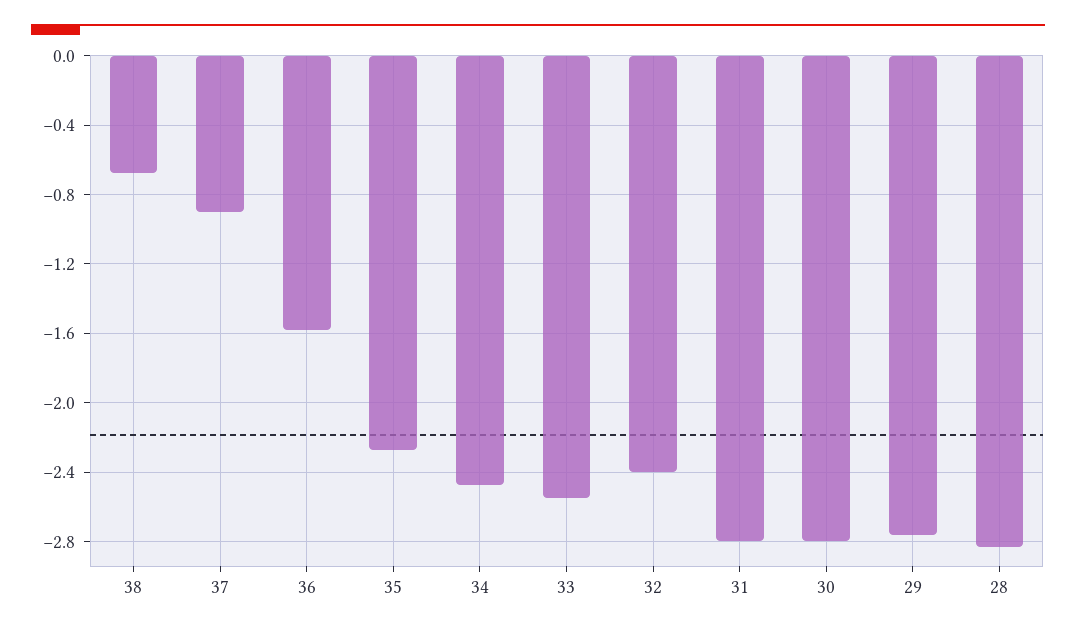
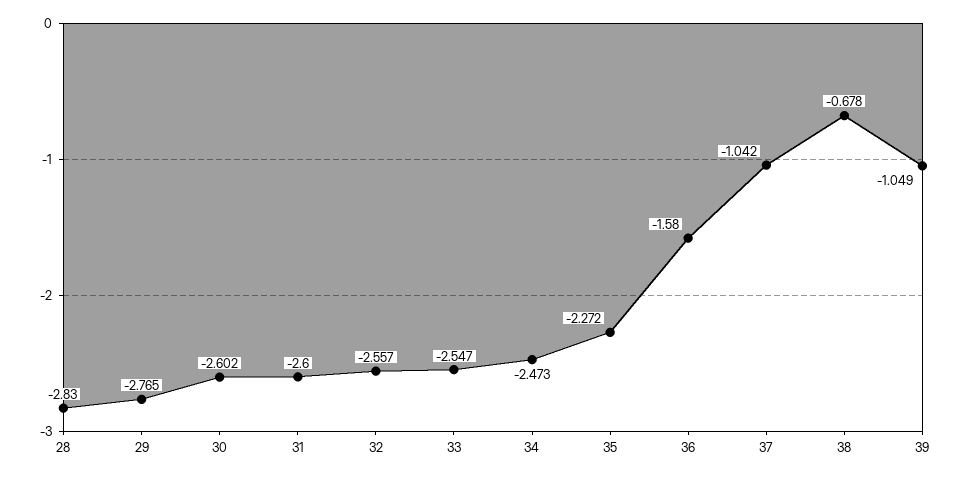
37: -0.9 -> -1.042
32: -2.4 -> -2.557
31: -2.8 -> -2.6
30: -2.8 -> -2.602
39: none -> -1.049

